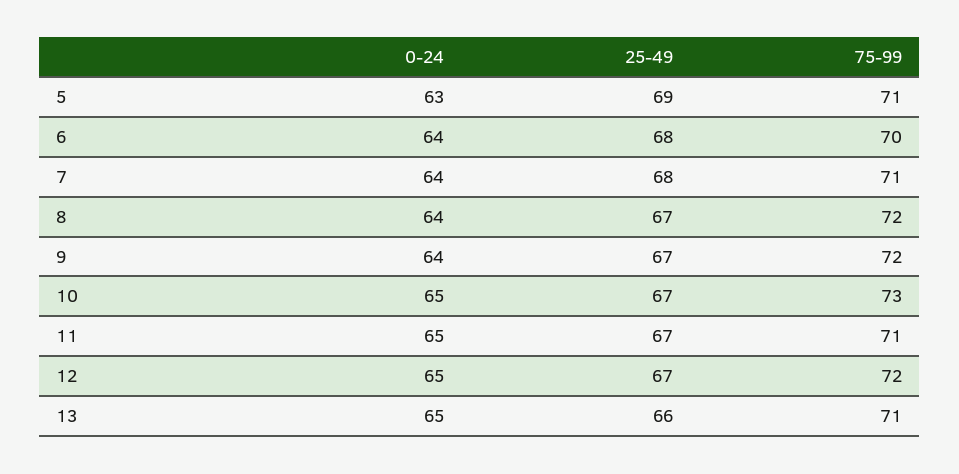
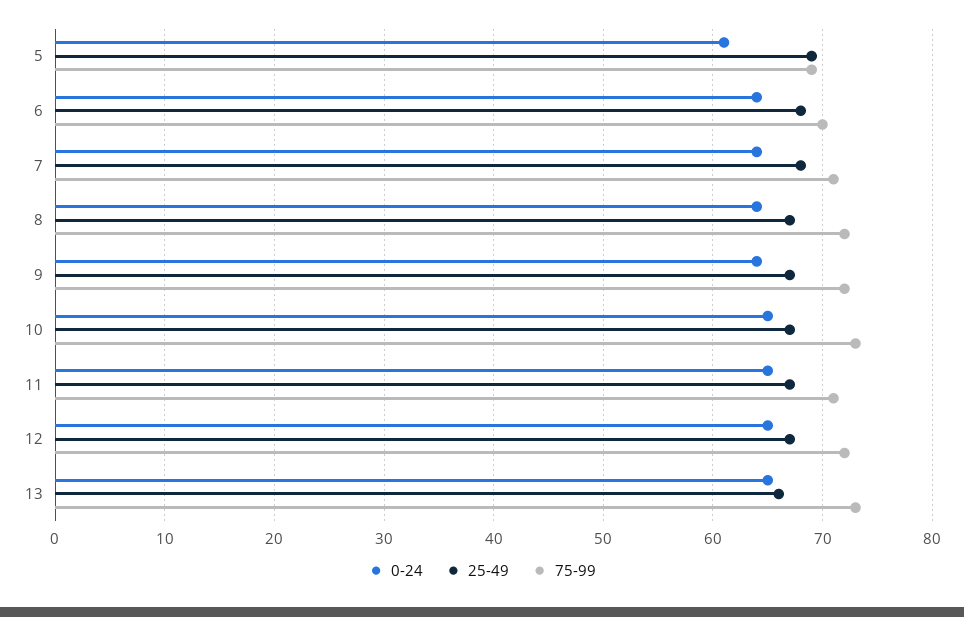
0-24, 5: 63 -> 61
75-99, 5: 71 -> 69
75-99, 13: 71 -> 73

